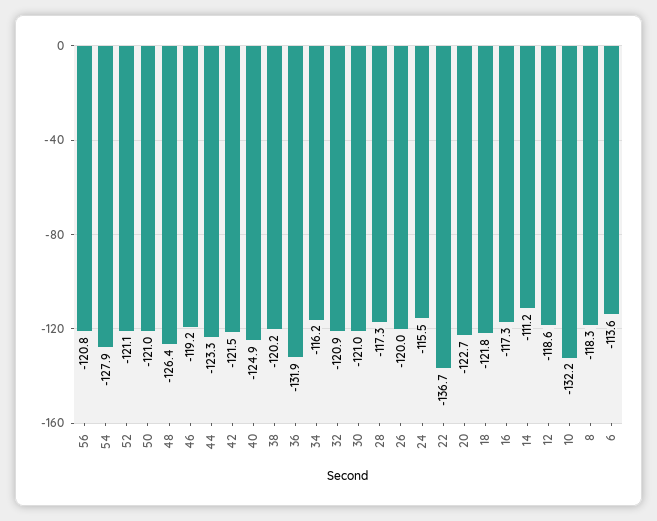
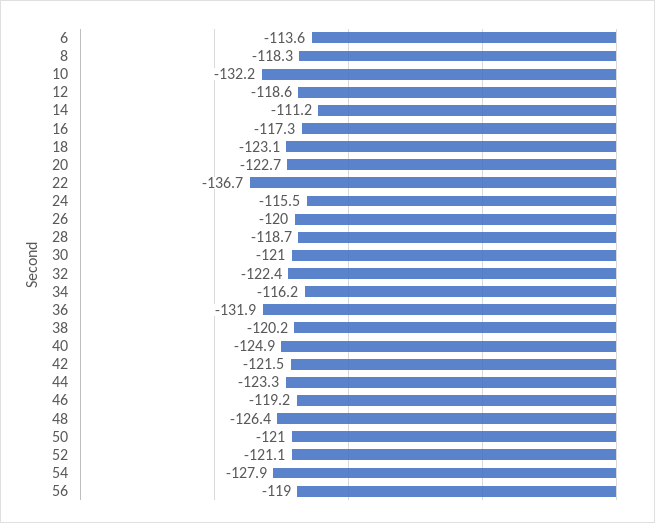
56: -120.8 -> -119
32: -120.9 -> -122.4
28: -117.3 -> -118.7
18: -121.8 -> -123.1

